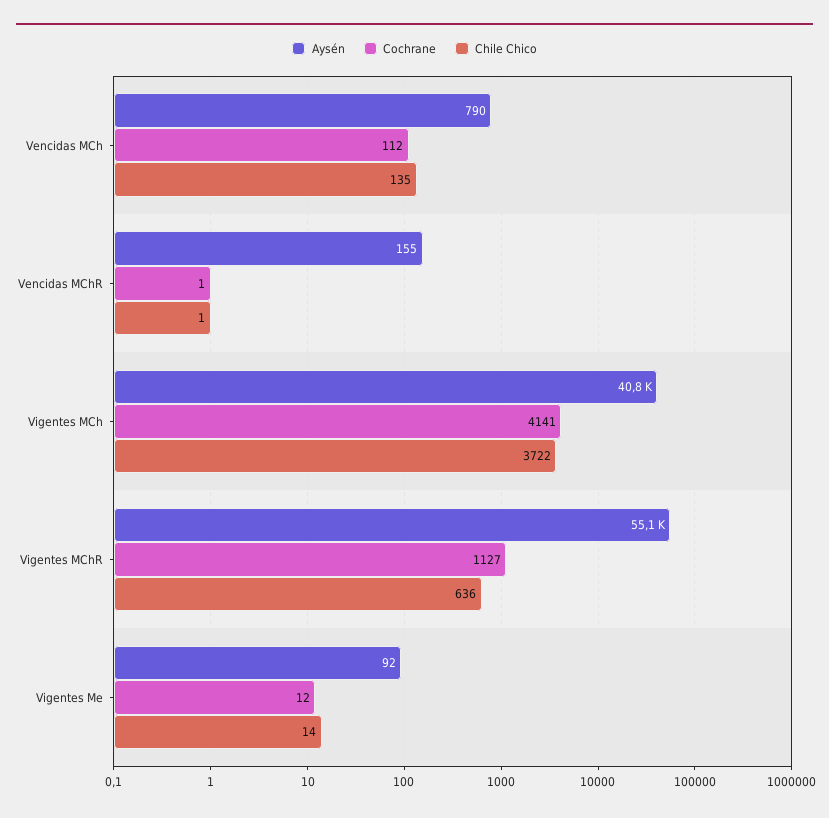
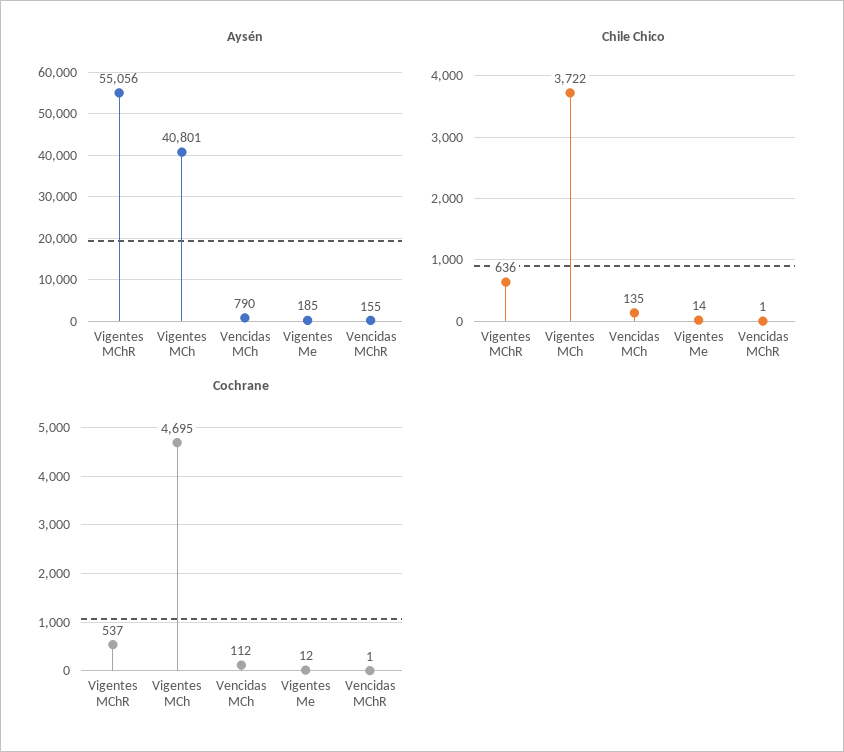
Cochrane, Vigentes MCh: 4141 -> 4695
Cochrane, Vigentes MChR: 1127 -> 537
Aysén, Vigentes Me: 92 -> 185

